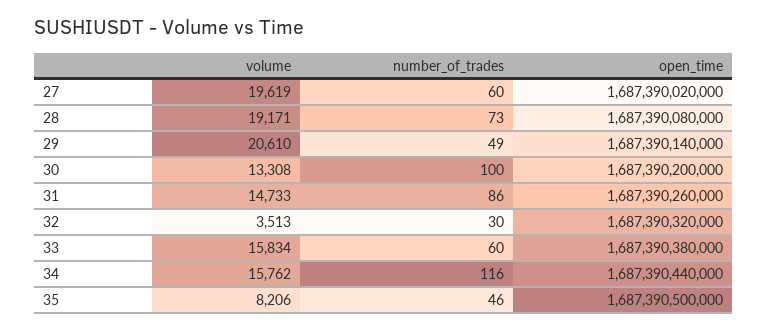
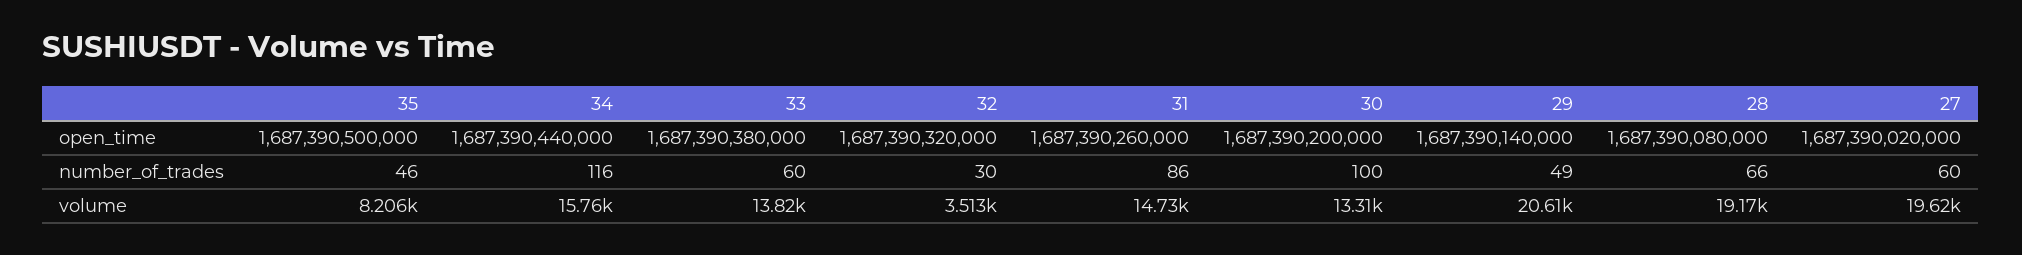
number_of_trades, 28: 73 -> 66
volume, 33: 15834 -> 13820

